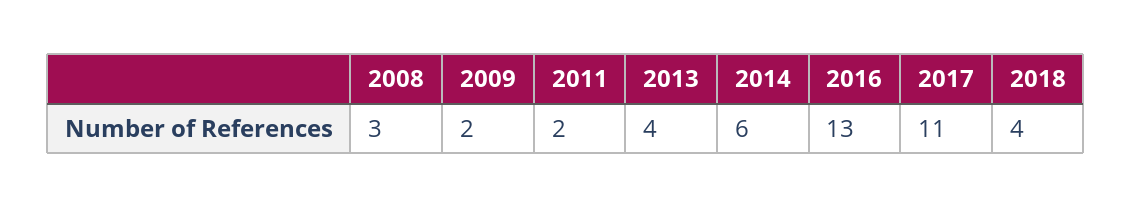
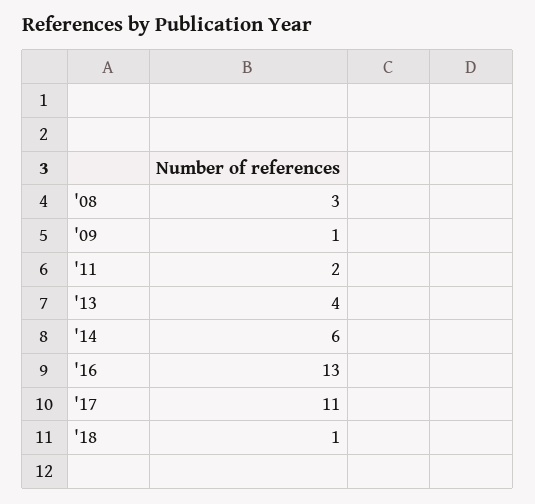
2009: 2 -> 1
2018: 4 -> 1

